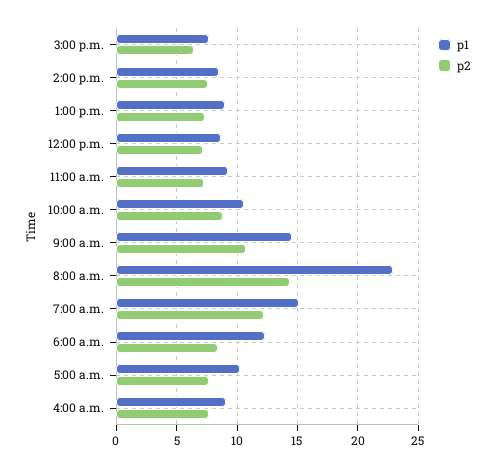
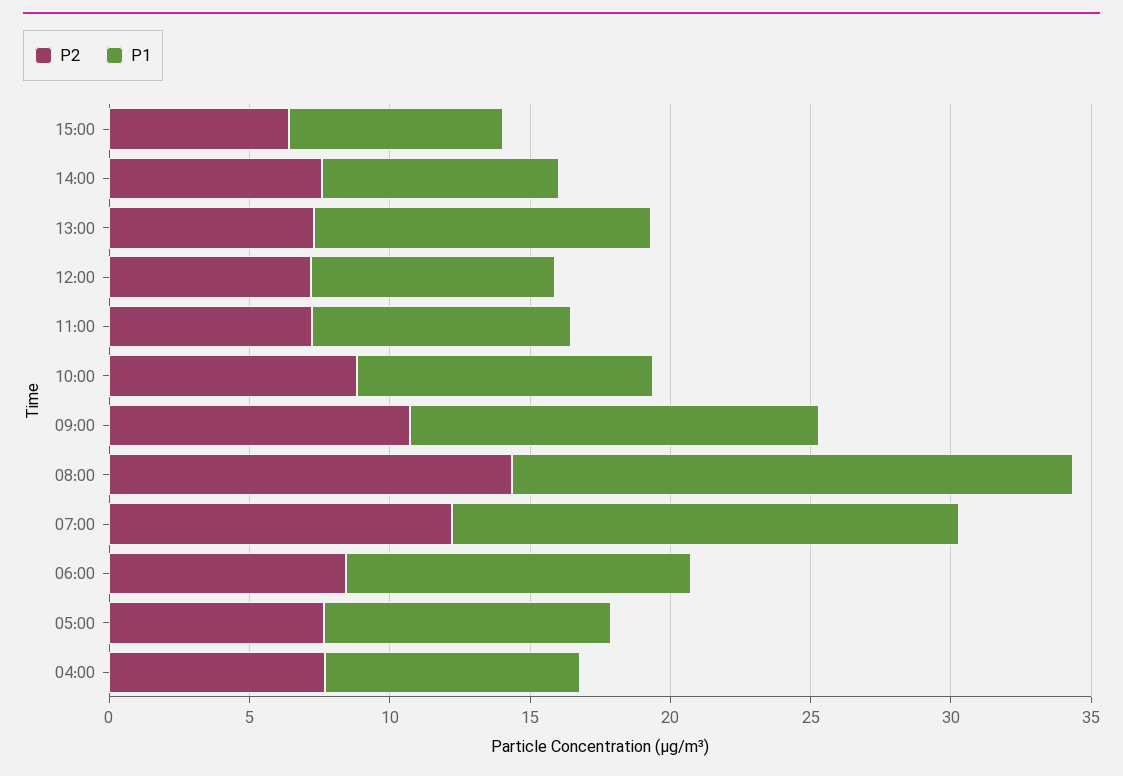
p1, 1:00 p.m.: 9 -> 12
p1, 8:00 a.m.: 23 -> 20
p1, 7:00 a.m.: 15 -> 18

